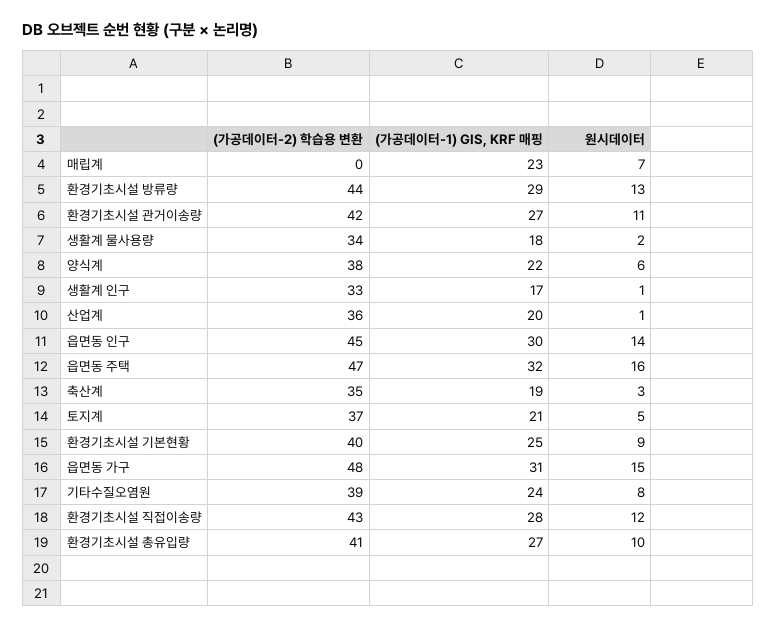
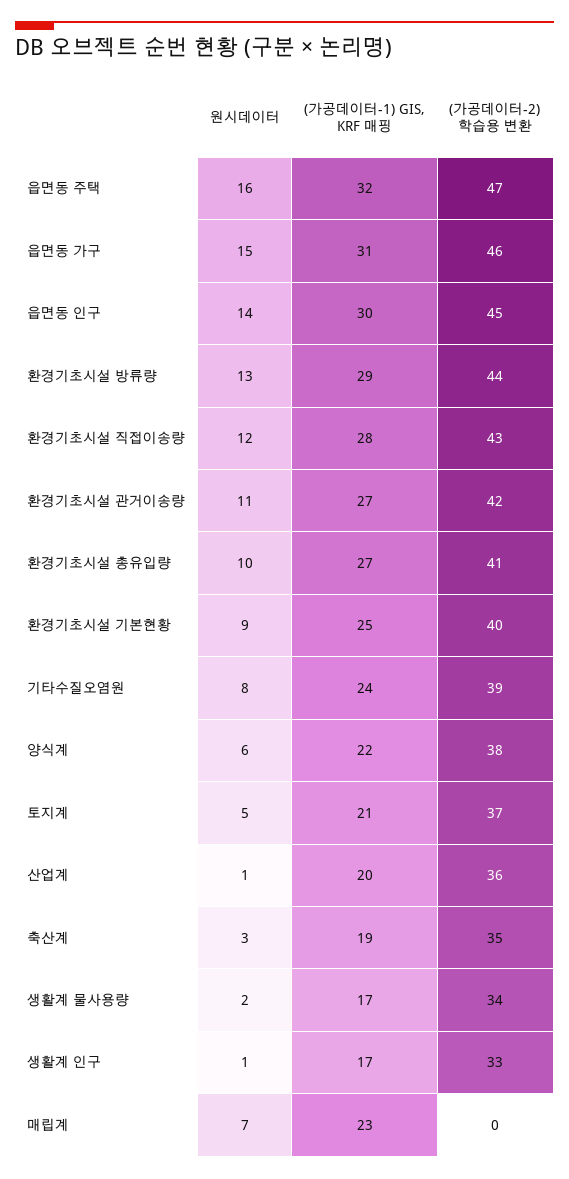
(가공데이터-1) GIS, KRF 매핑, 생활계 물사용량: 18 -> 17
(가공데이터-2) 학습용 변환, 읍면동 가구: 48 -> 46

